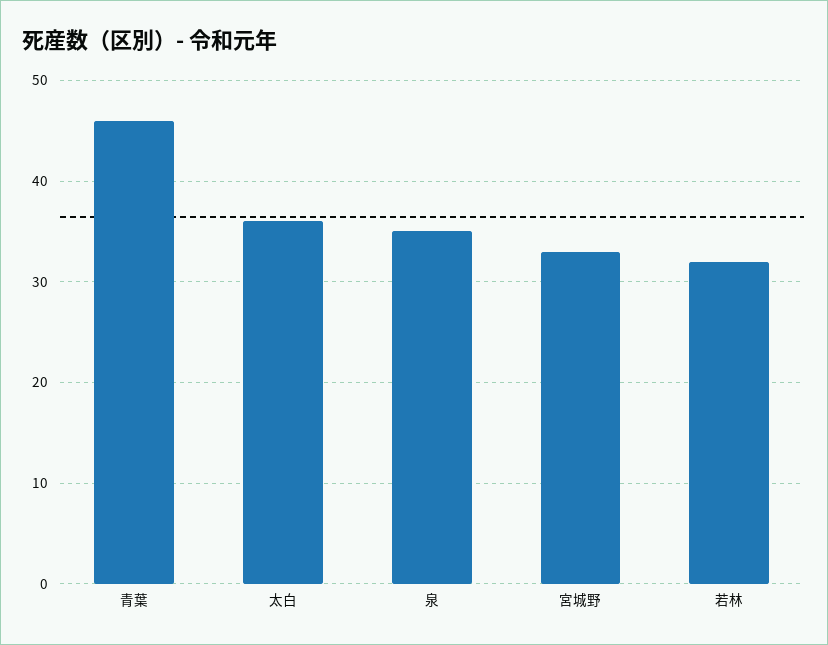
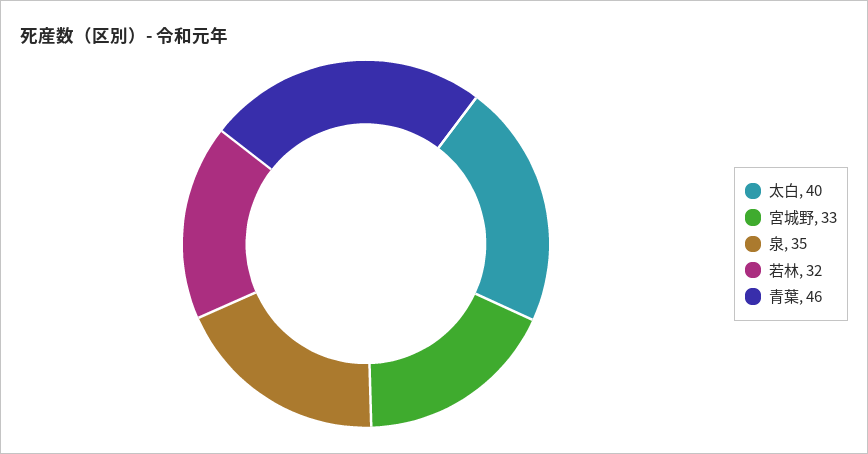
太白: 36 -> 40

